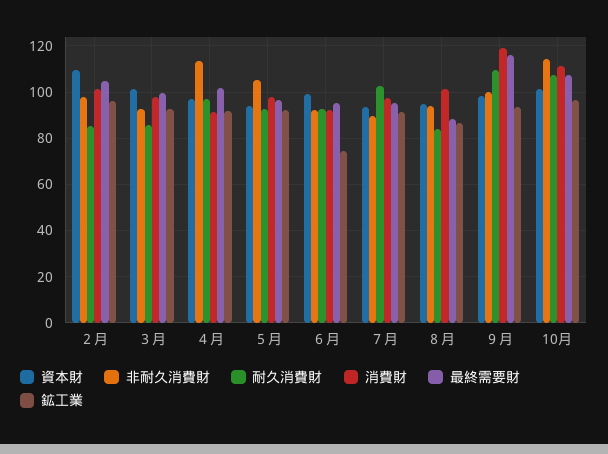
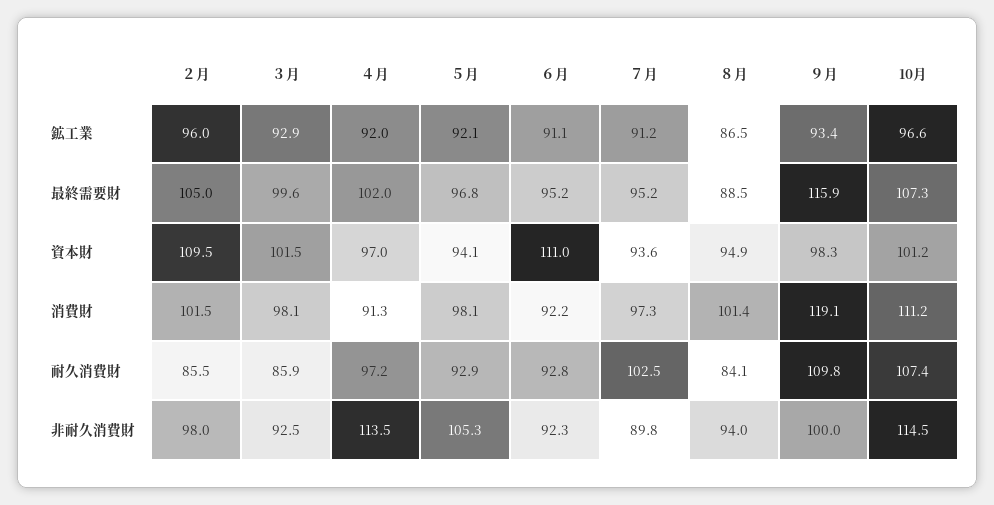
資本財, ６月: 100 -> 111
鉱工業, ６月: 75 -> 91.1

